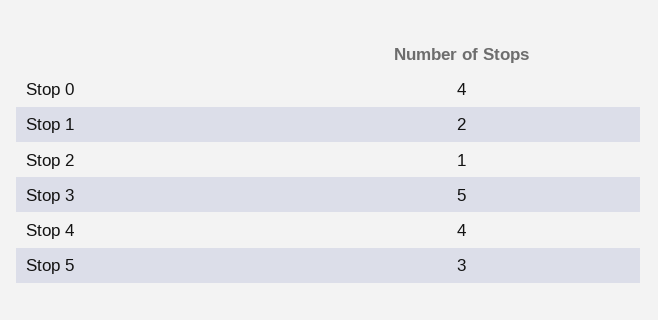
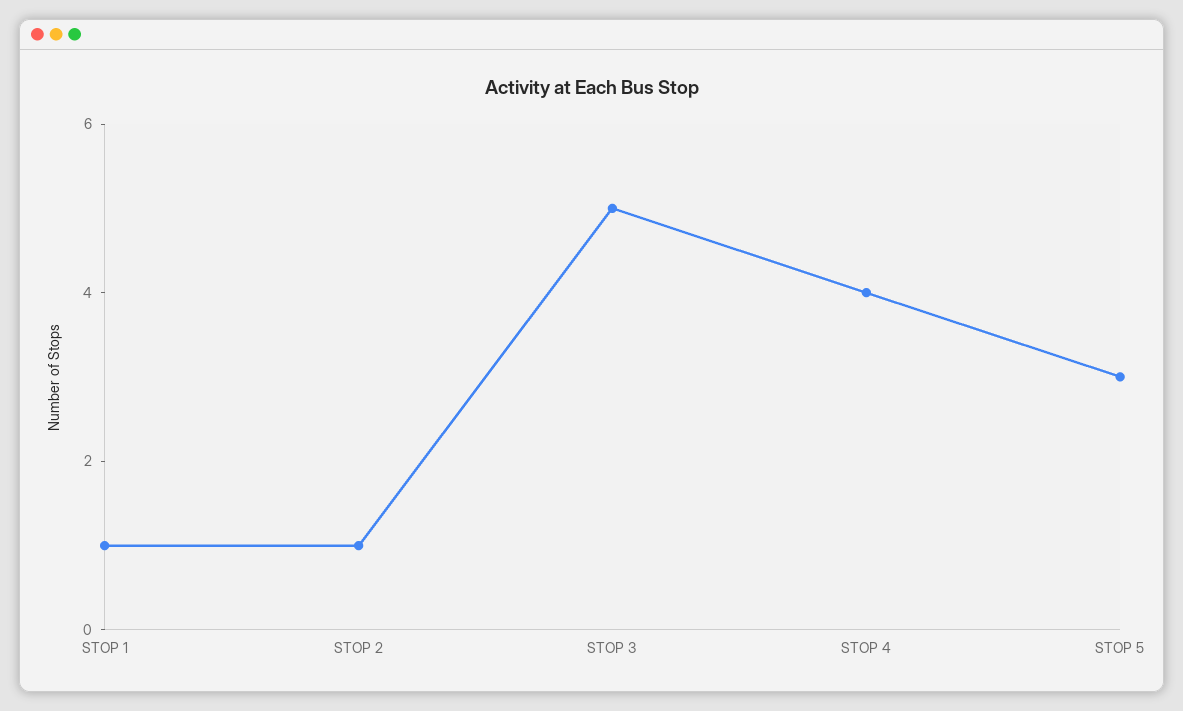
Stop 0: 4 -> none
Stop 1: 2 -> 1

